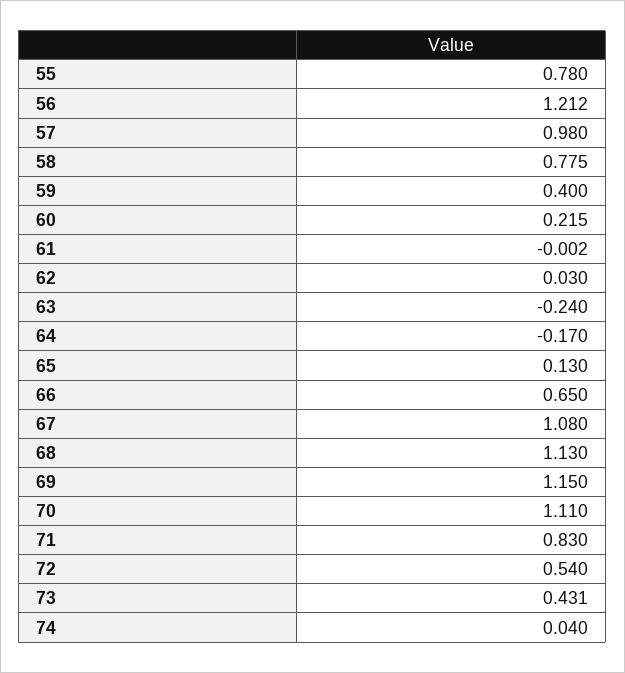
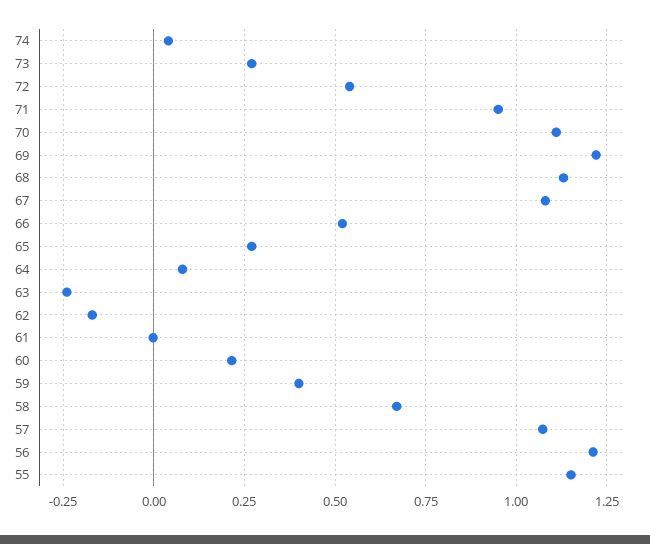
55: 0.78 -> 1.15
57: 0.98 -> 1.075
58: 0.775 -> 0.675
62: 0.03 -> -0.175
64: -0.17 -> 0.075
65: 0.13 -> 0.275
66: 0.65 -> 0.525
69: 1.15 -> 1.225
71: 0.83 -> 0.95
73: 0.431 -> 0.275

